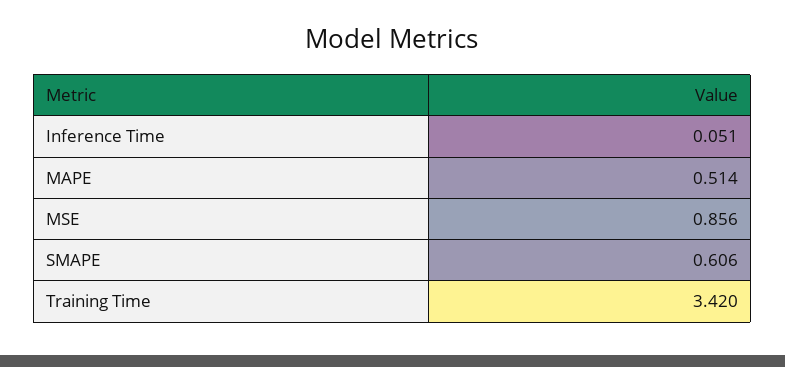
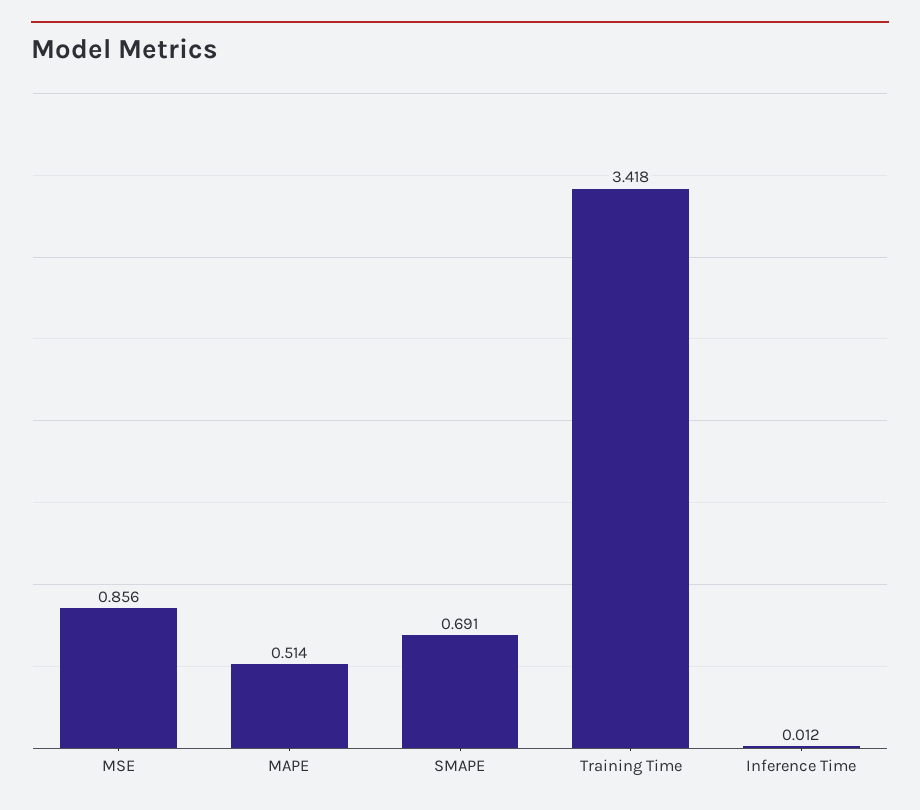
Inference Time: 0.051 -> 0.012
SMAPE: 0.606 -> 0.691
Training Time: 3.42 -> 3.418

